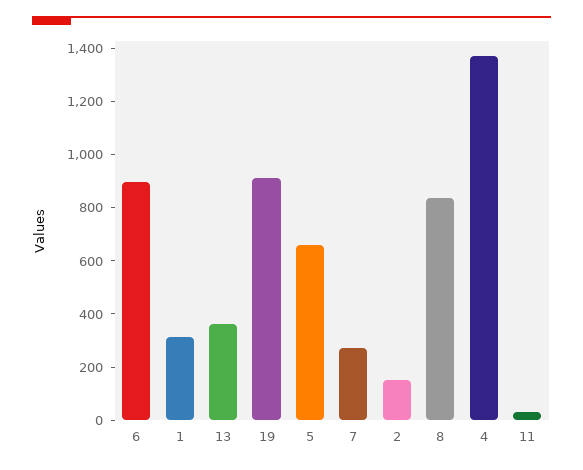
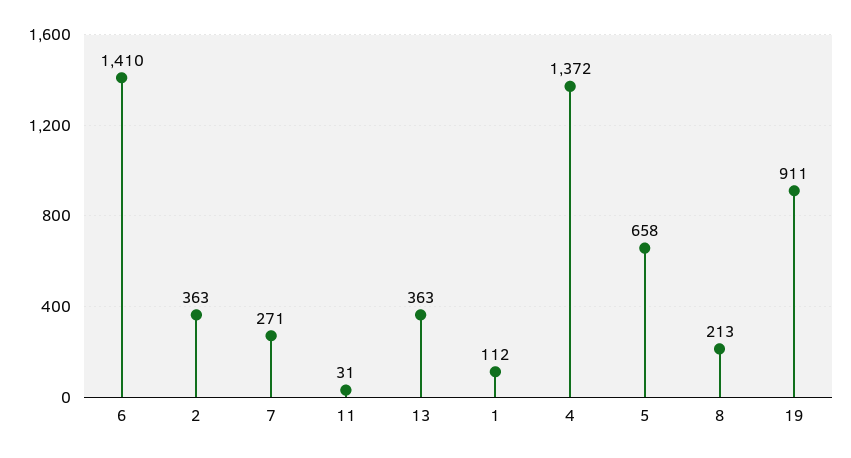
6: 900 -> 1410
1: 300 -> 112
2: 150 -> 363
8: 850 -> 213

